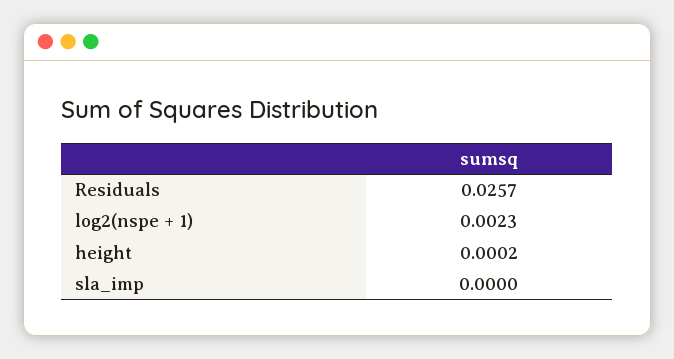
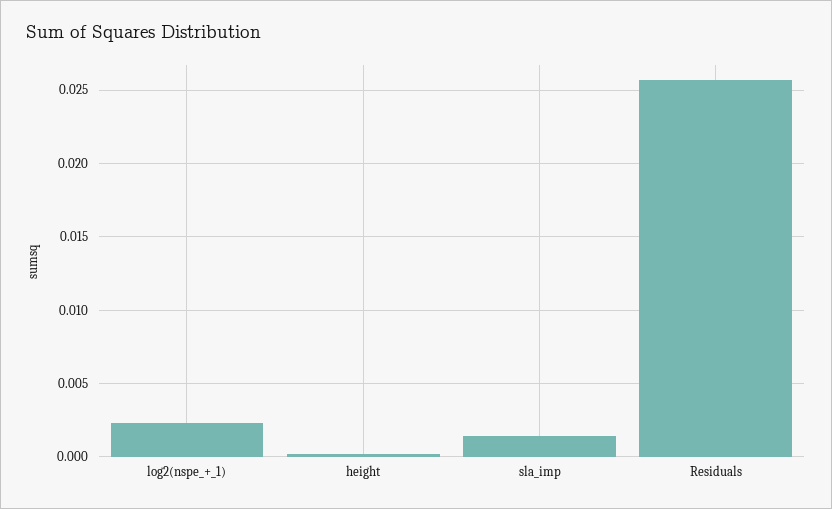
sla_imp: 0 -> 0.0015

